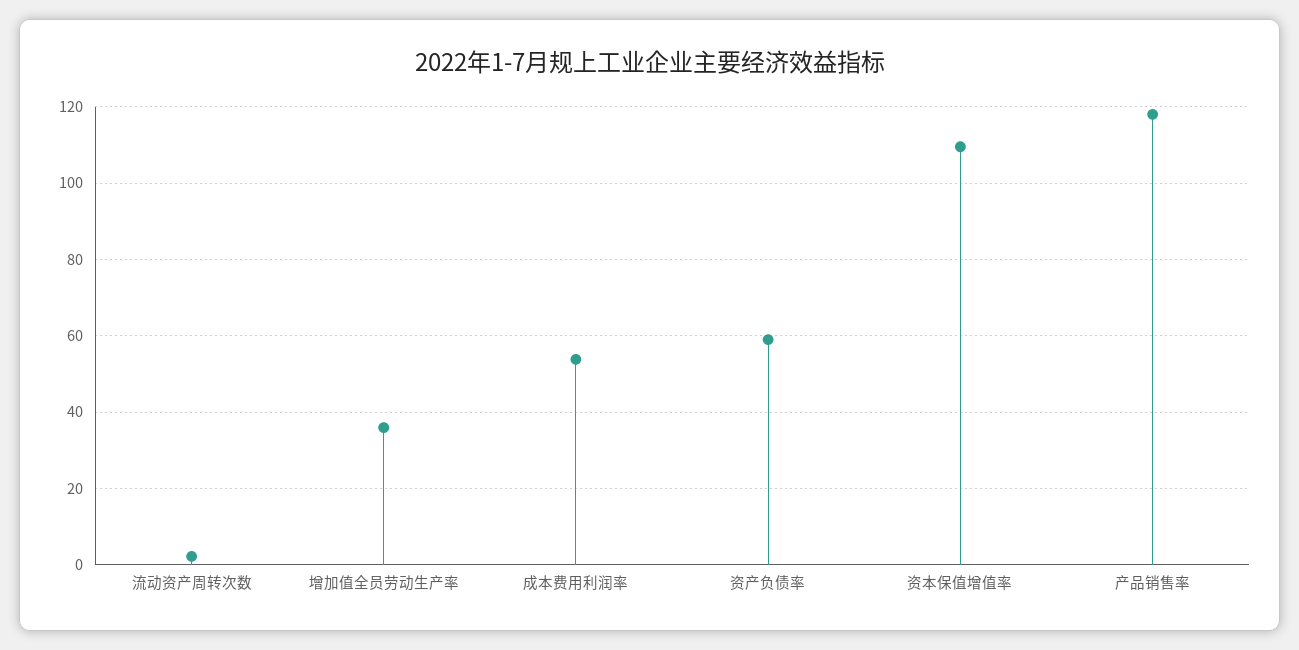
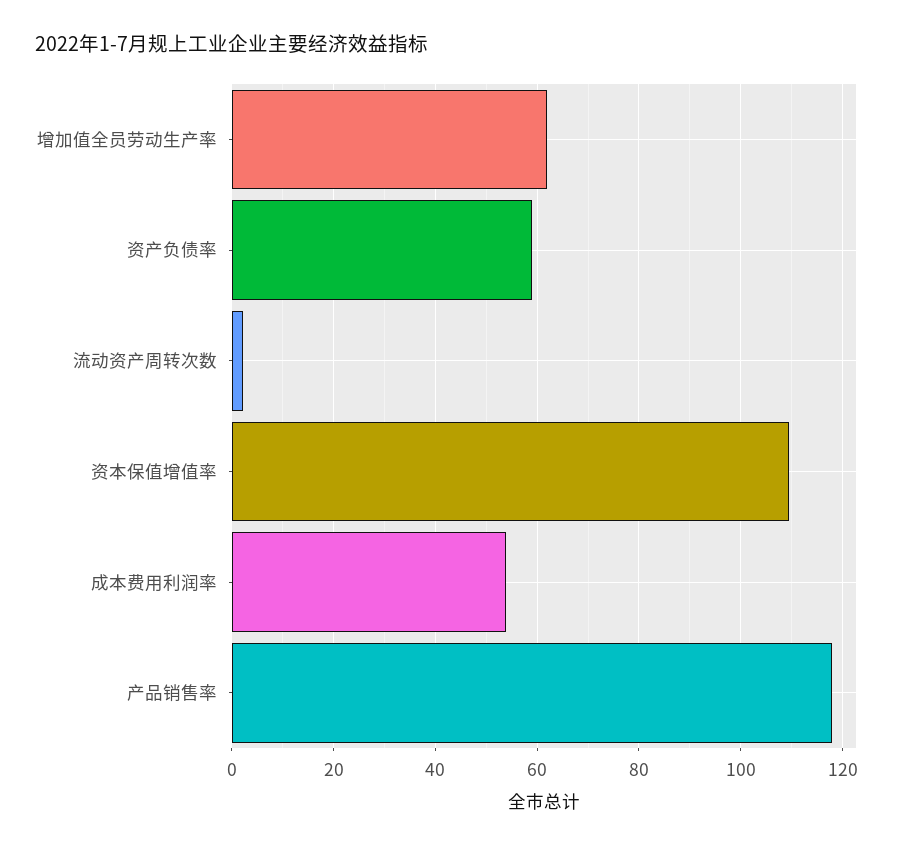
增加值全员劳动生产率: 36 -> 62

